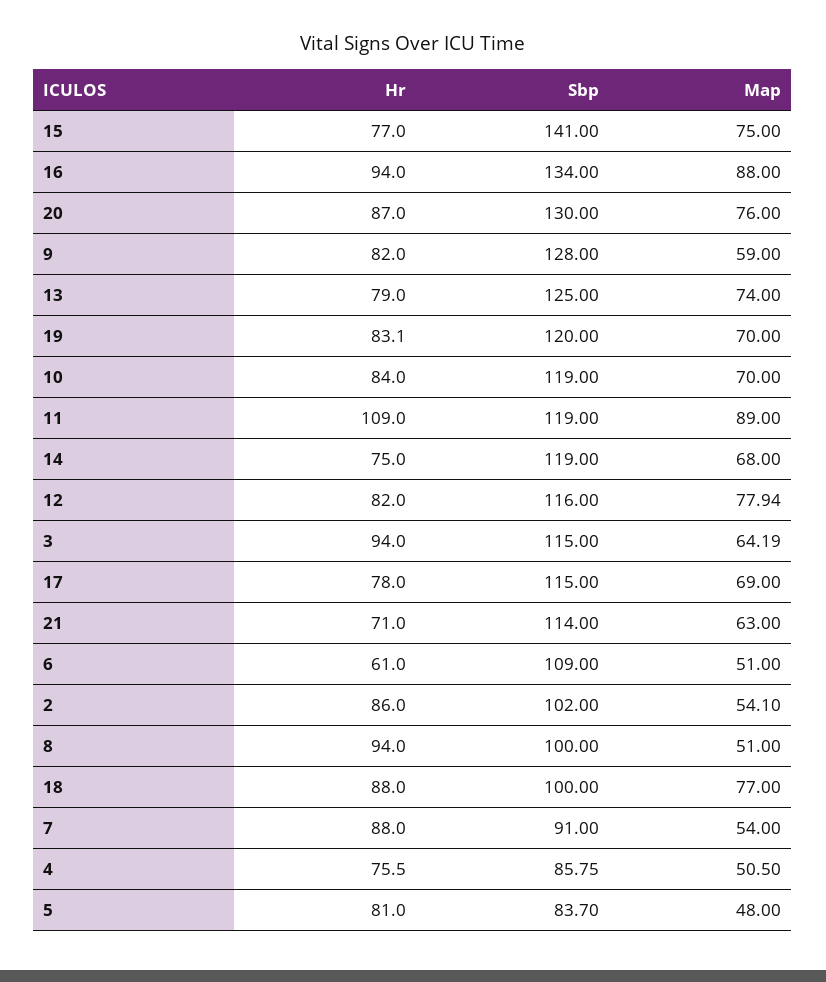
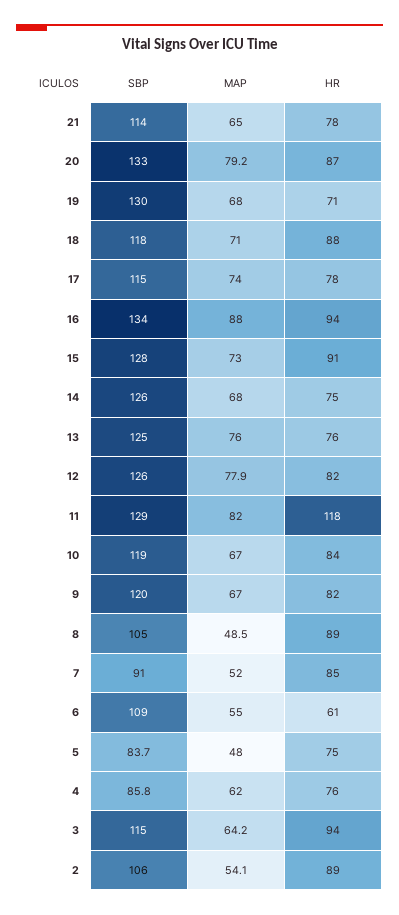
Hr, 15: 77 -> 91
Sbp, 15: 141 -> 128
Map, 15: 75 -> 73
Sbp, 20: 130 -> 133
Map, 20: 76 -> 79.2
Sbp, 9: 128 -> 120
Map, 9: 59 -> 67
Hr, 13: 79 -> 76
Map, 13: 74 -> 76
Hr, 19: 83.1 -> 71
Sbp, 19: 120 -> 130
Map, 19: 70 -> 68
Map, 10: 70 -> 67
Hr, 11: 109 -> 118
Sbp, 11: 119 -> 129
Map, 11: 89 -> 82
Sbp, 14: 119 -> 126
Sbp, 12: 116 -> 126
Map, 17: 69 -> 74
Hr, 21: 71 -> 78
Map, 21: 63 -> 65
Map, 6: 51 -> 55
Hr, 2: 86 -> 89
Sbp, 2: 102 -> 106
Hr, 8: 94 -> 89
Sbp, 8: 100 -> 105
Map, 8: 51 -> 48.5
Sbp, 18: 100 -> 118
Map, 18: 77 -> 71
Hr, 7: 88 -> 85
Map, 7: 54 -> 52
Map, 4: 50.5 -> 62
Hr, 5: 81 -> 75

